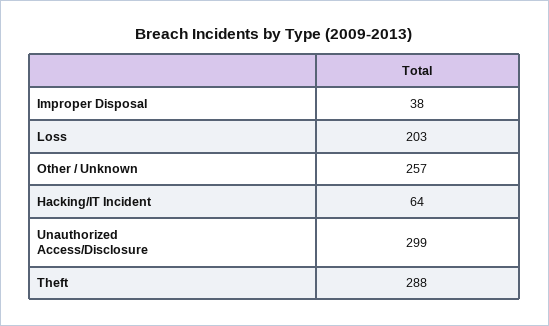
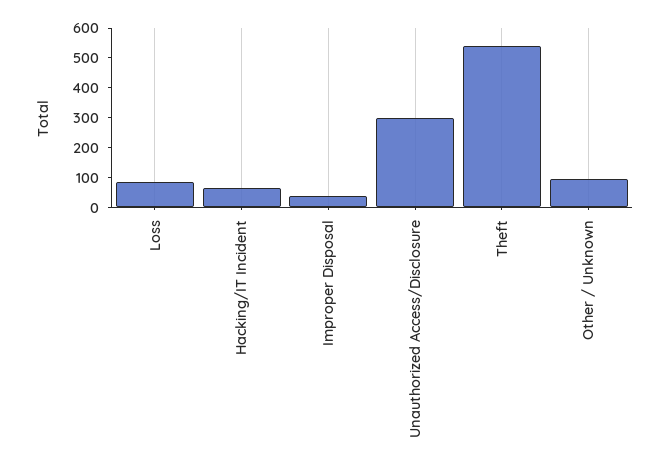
Loss: 203 -> 100
Other / Unknown: 257 -> 100
Theft: 288 -> 550

